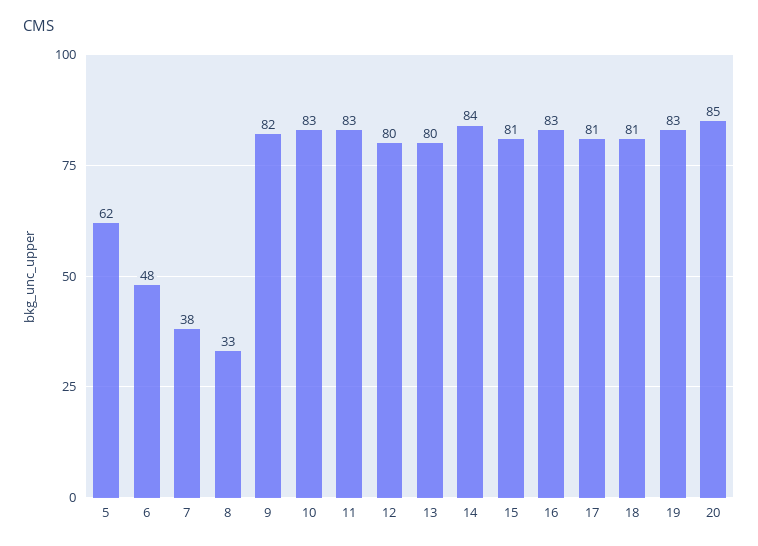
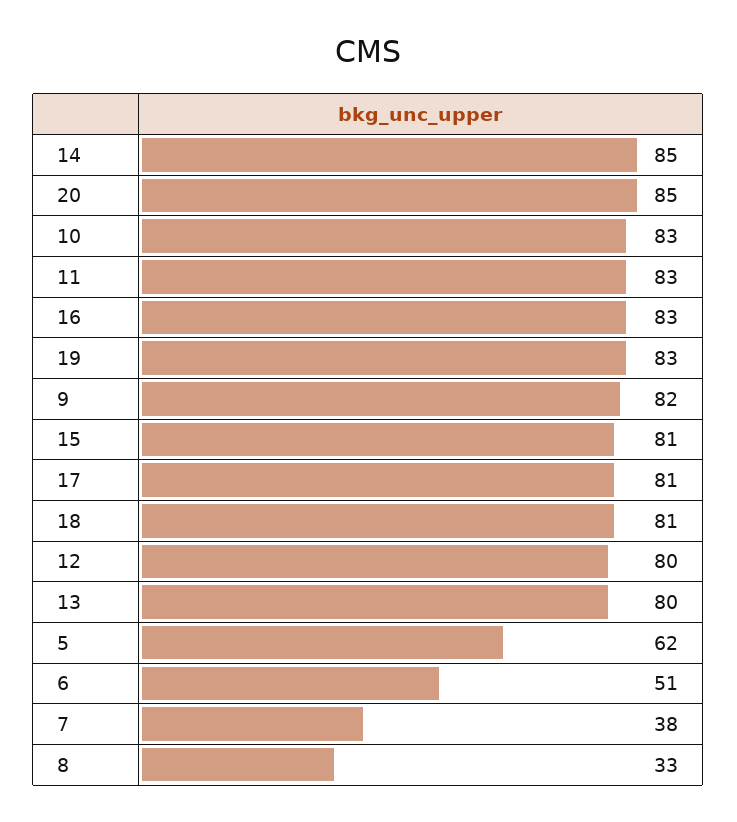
6: 48 -> 51
14: 84 -> 85

